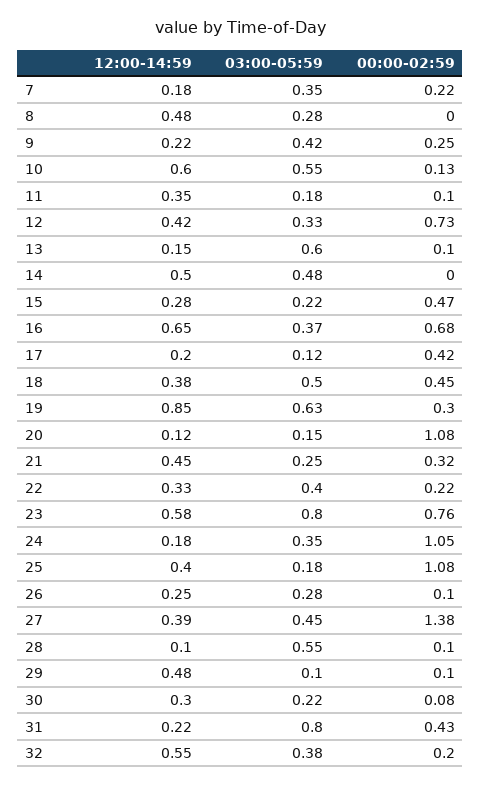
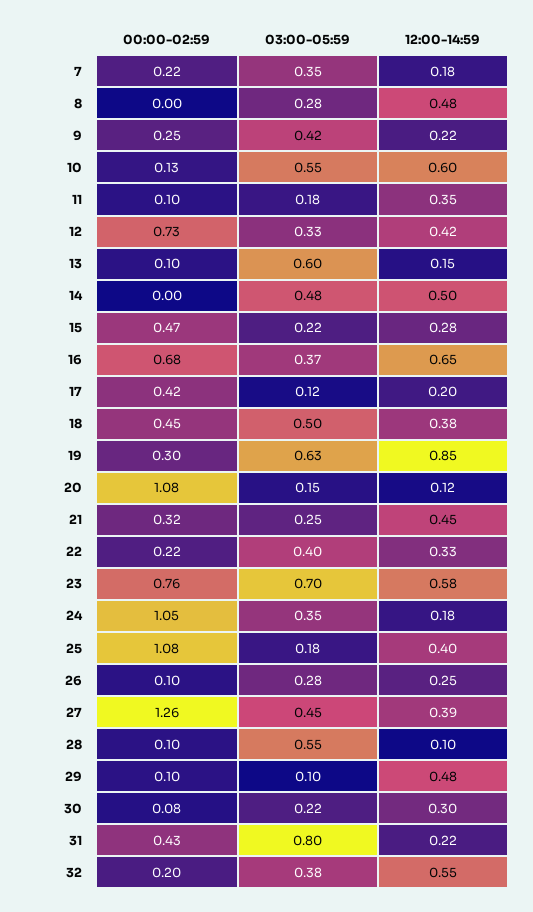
03:00-05:59, 23: 0.8 -> 0.7
00:00-02:59, 27: 1.38 -> 1.26

